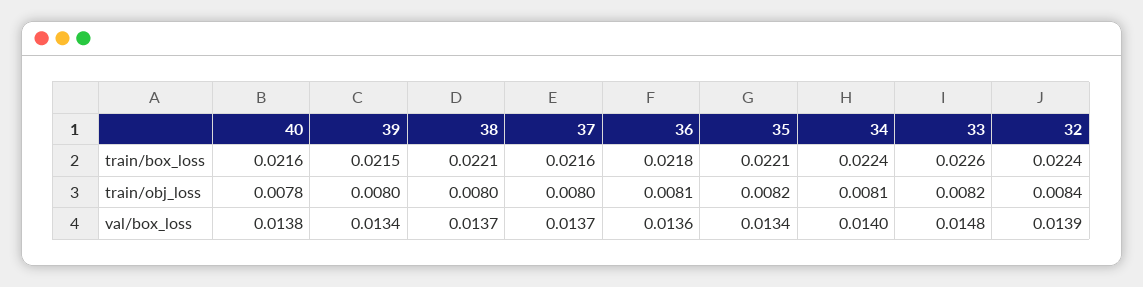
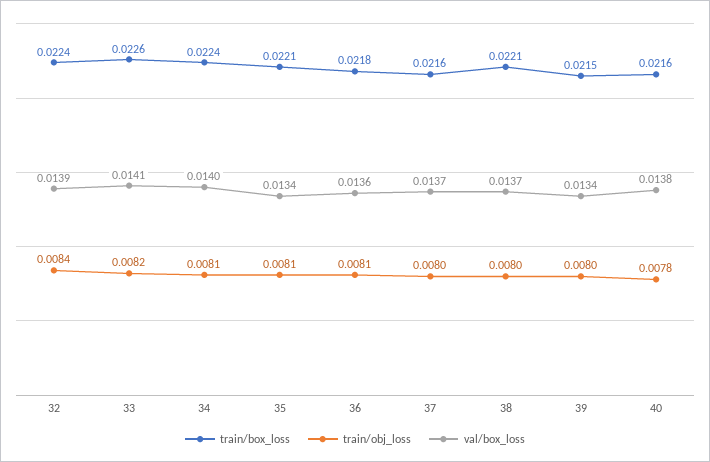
train/obj_loss, 35: 0.0082 -> 0.0081
val/box_loss, 33: 0.0148 -> 0.0141

